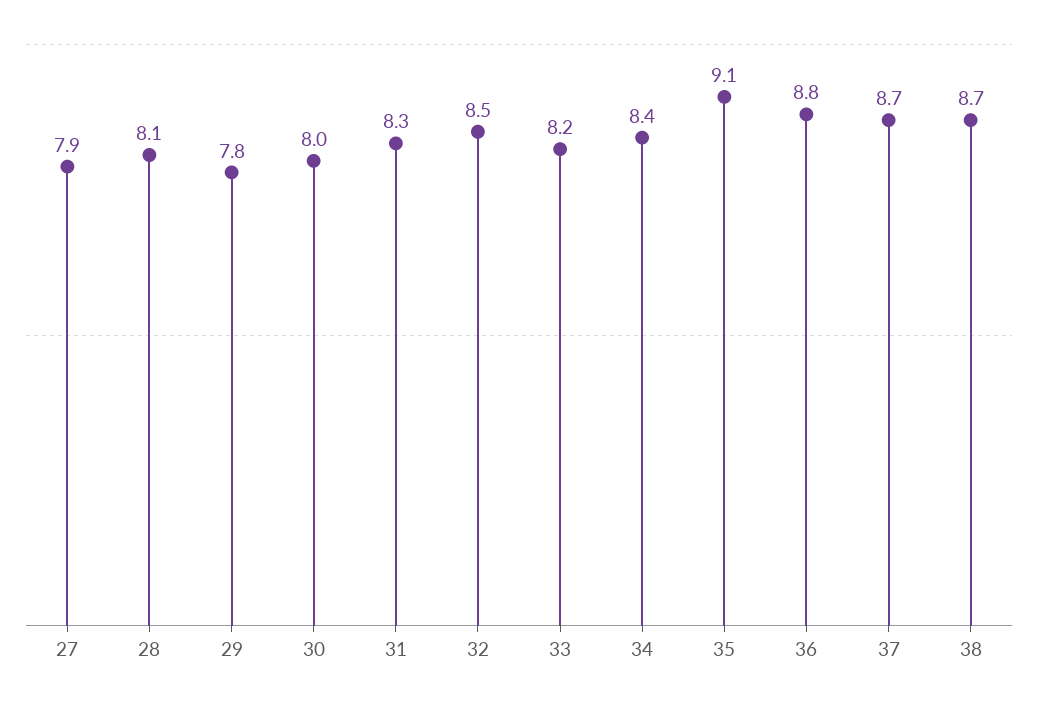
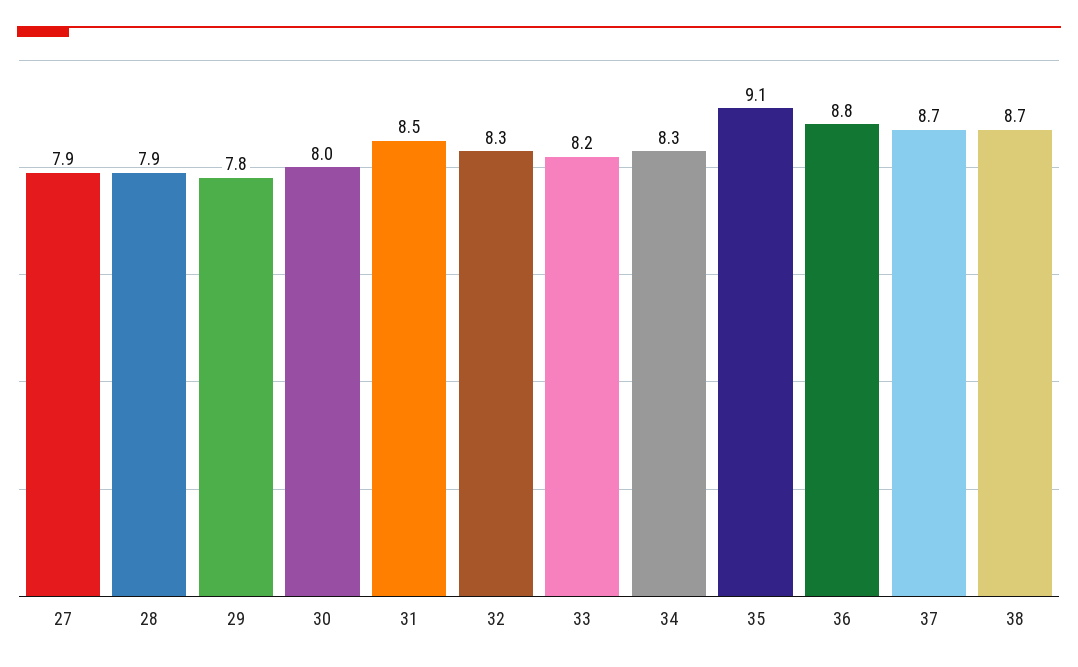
28: 8.1 -> 7.9
31: 8.3 -> 8.5
32: 8.5 -> 8.3
34: 8.4 -> 8.3

